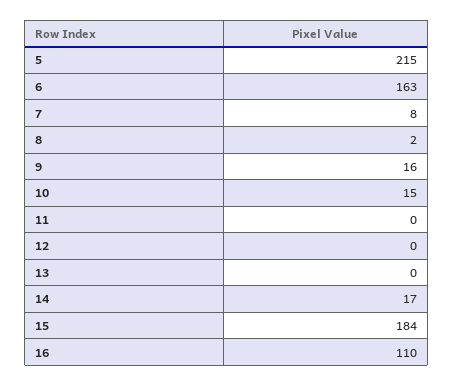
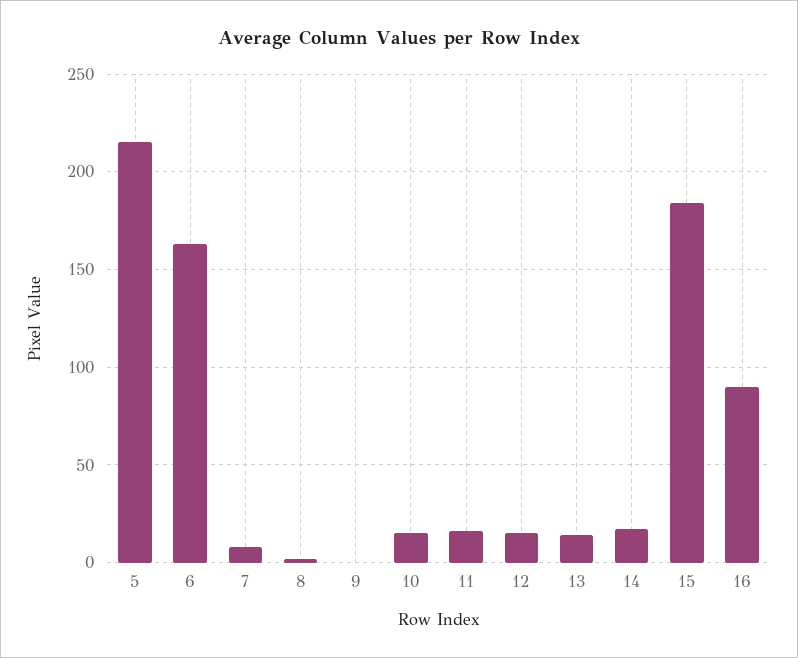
9: 16 -> 0
11: 0 -> 15
12: 0 -> 15
13: 0 -> 15
16: 110 -> 90

